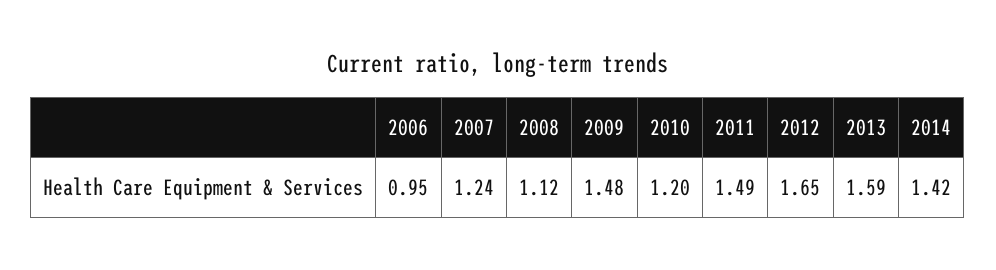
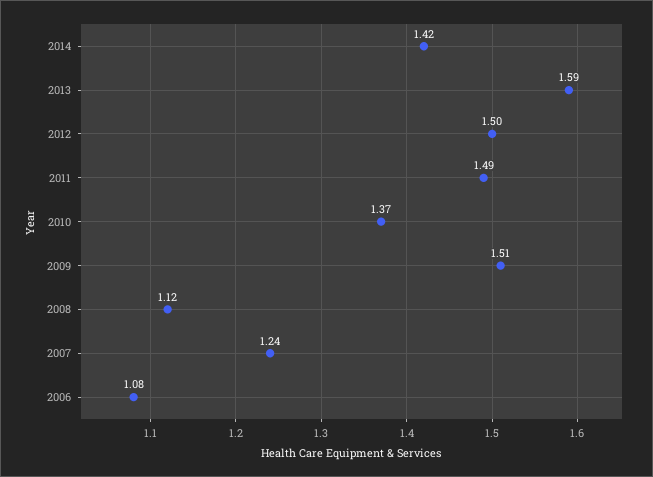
2006: 0.95 -> 1.08
2009: 1.48 -> 1.51
2010: 1.2 -> 1.37
2012: 1.65 -> 1.5

